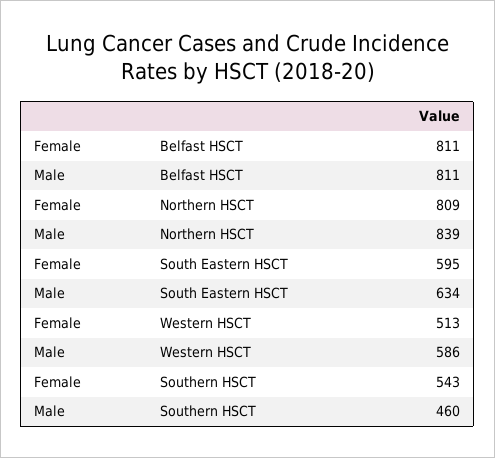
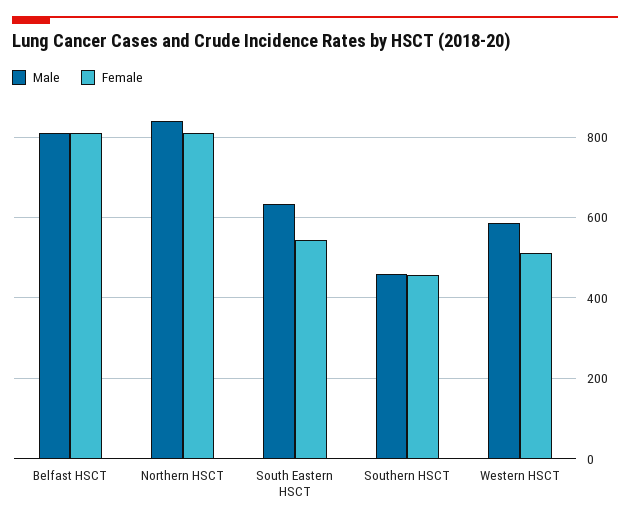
Female, South Eastern HSCT: 595 -> 540
Female, Southern HSCT: 543 -> 460

